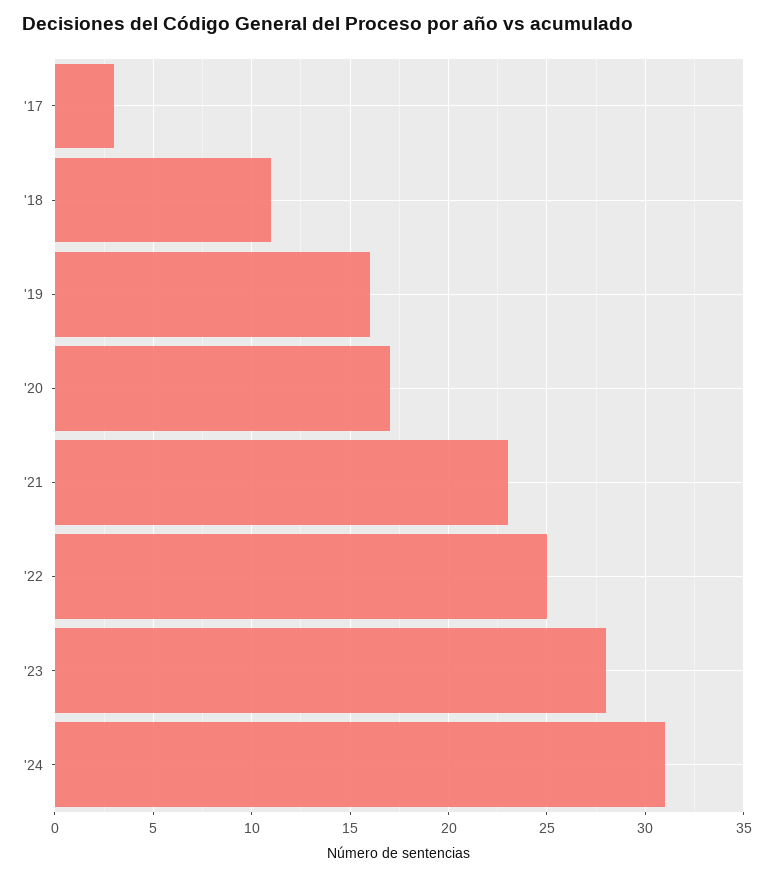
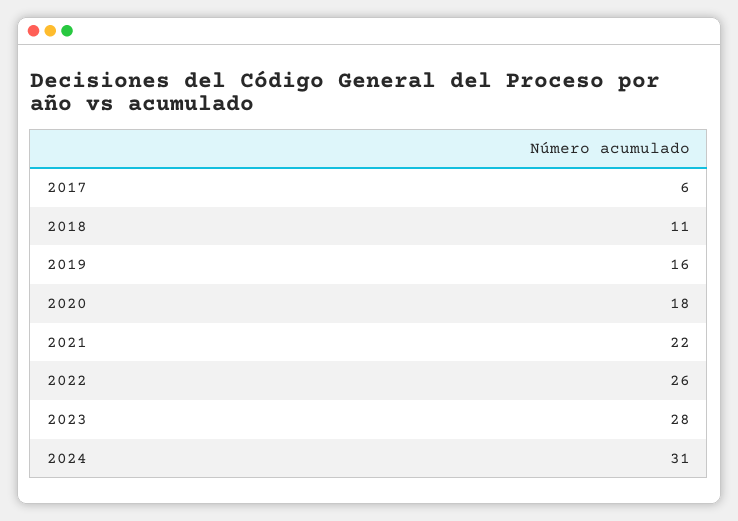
'17: 3 -> 6
'20: 17 -> 18
'21: 23 -> 22
'22: 25 -> 26

